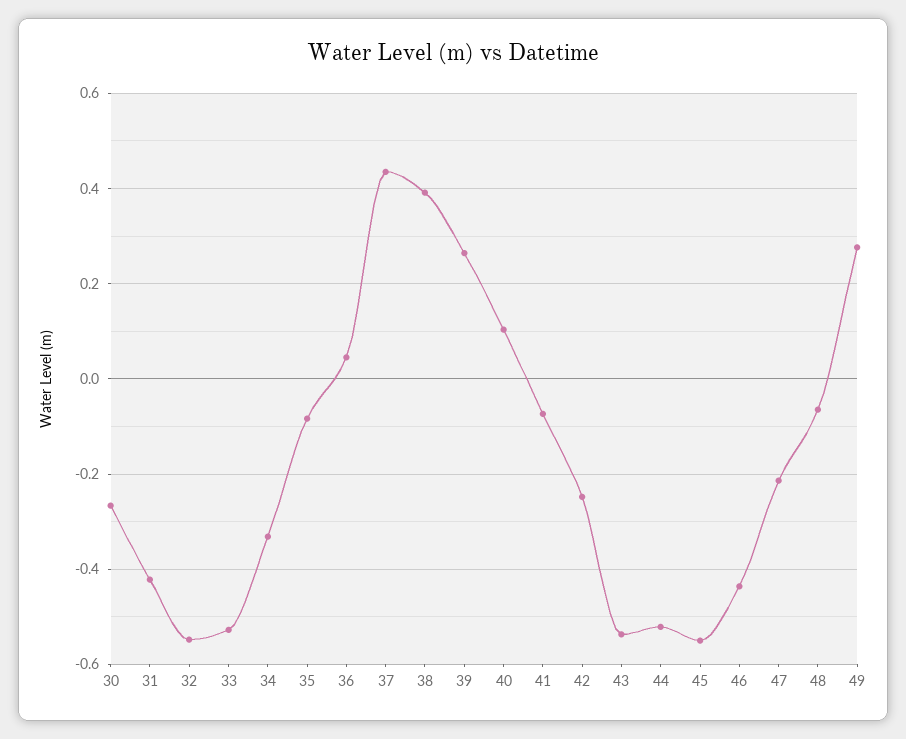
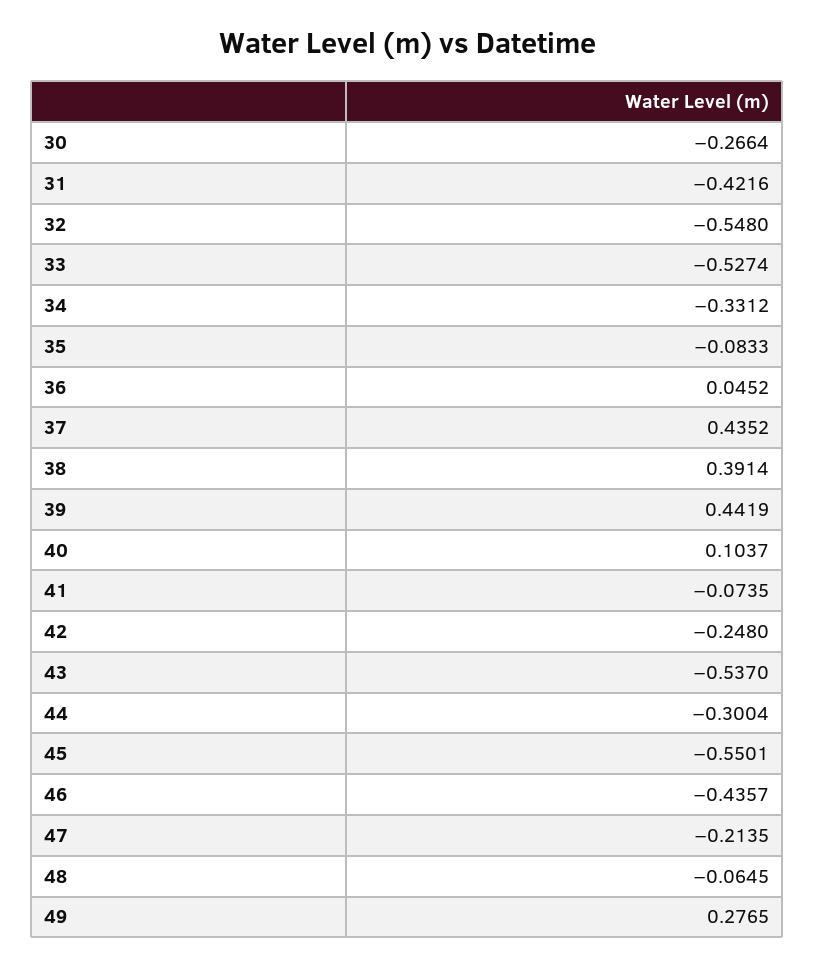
39: 0.26 -> 0.4419
44: -0.52 -> -0.3004

